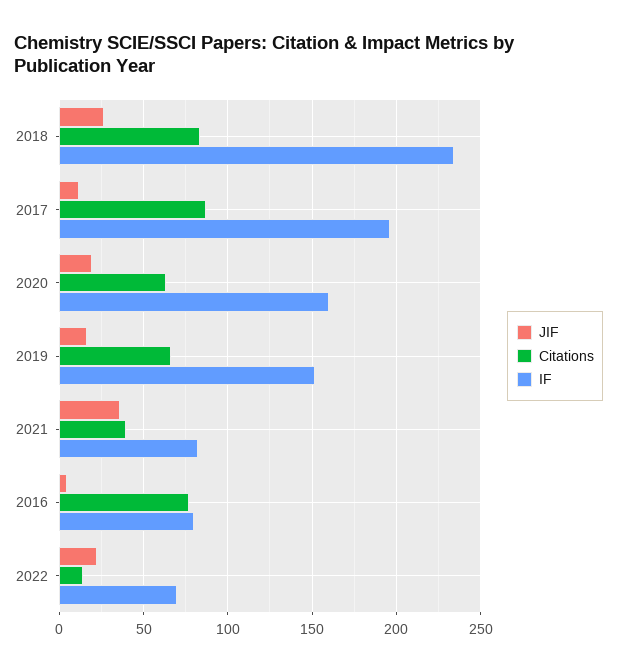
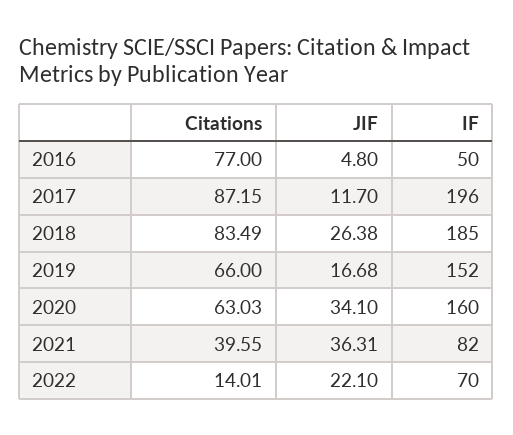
IF, 2018: 235 -> 185
JIF, 2020: 20 -> 34.1
IF, 2016: 80 -> 50

